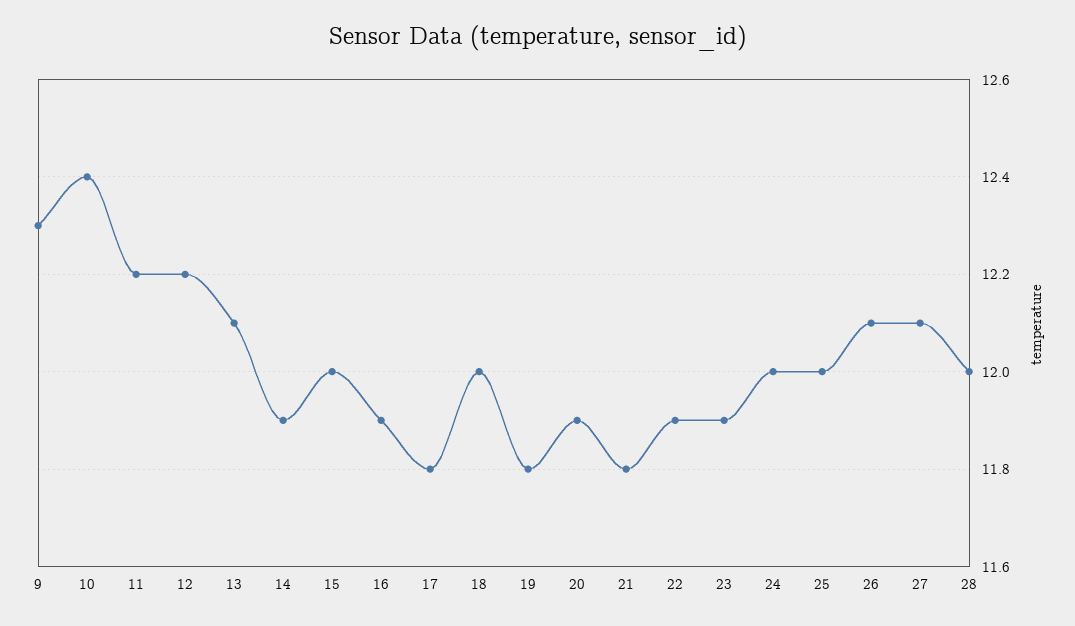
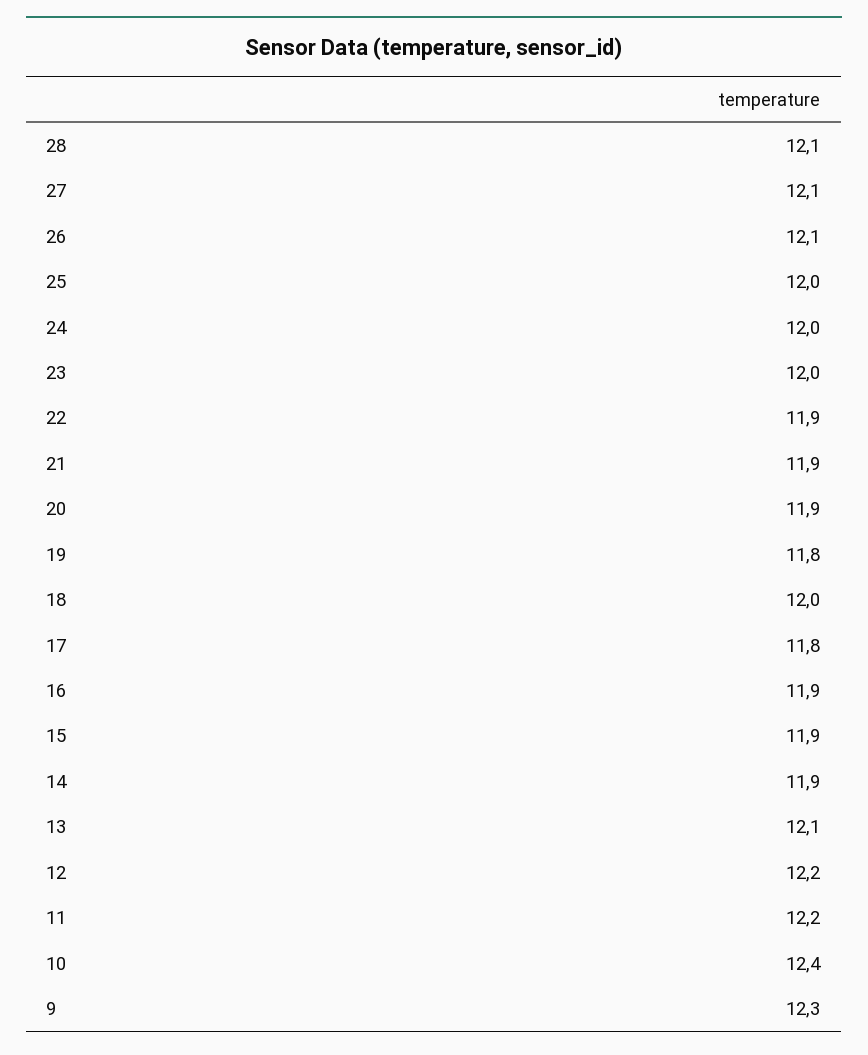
15: 12 -> 11.9
21: 11.8 -> 11.9
23: 11.9 -> 12
28: 12 -> 12.1

